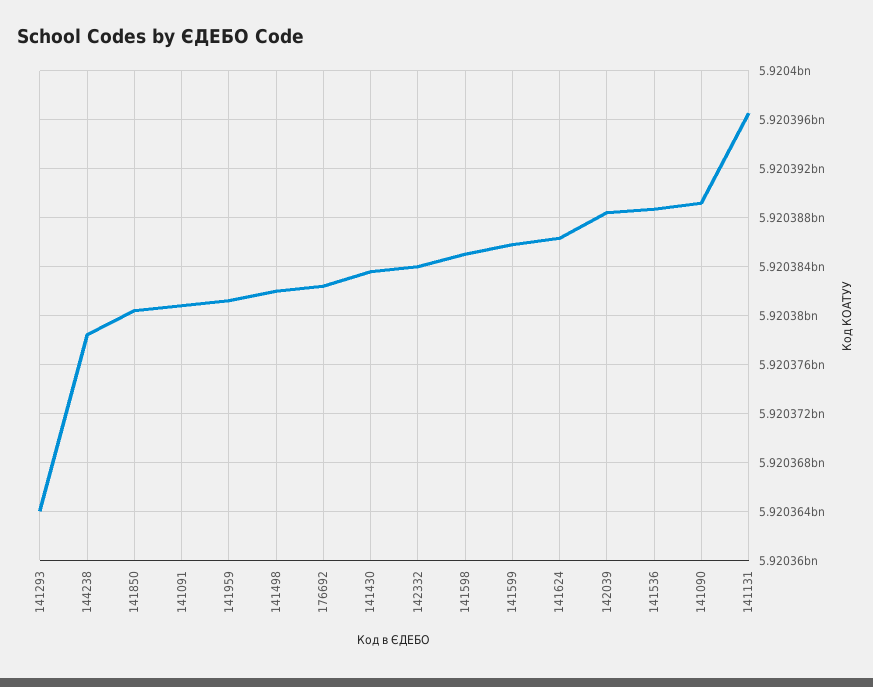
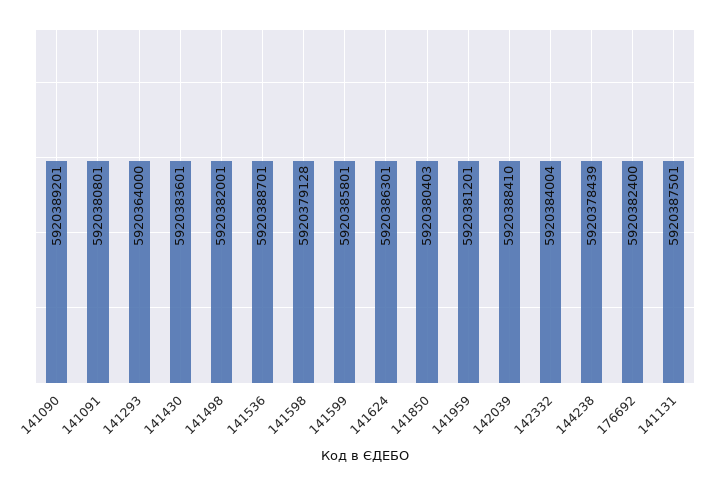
141598: 5920385000 -> 5920379128
141131: 5920396500 -> 5920387501

